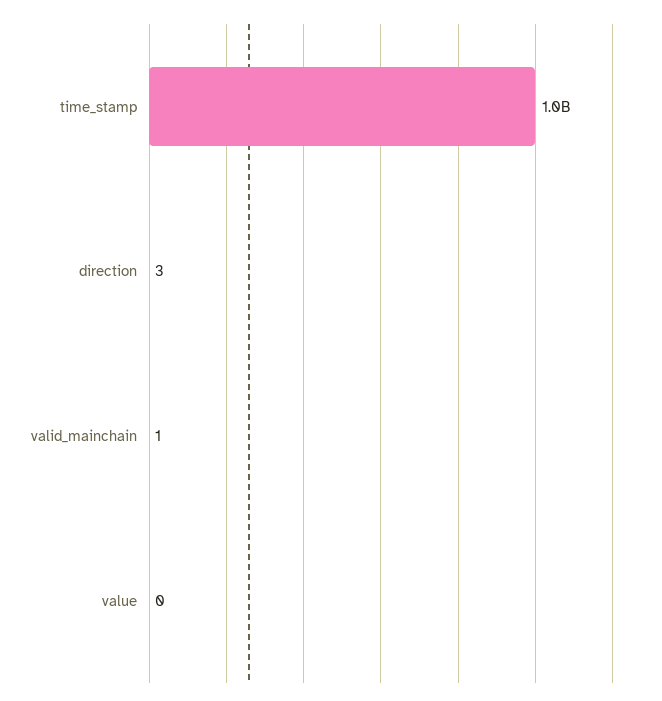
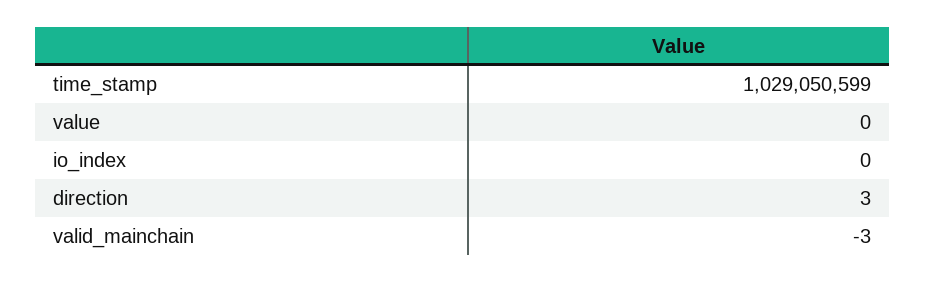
valid_mainchain: 1 -> -3
io_index: none -> 0

